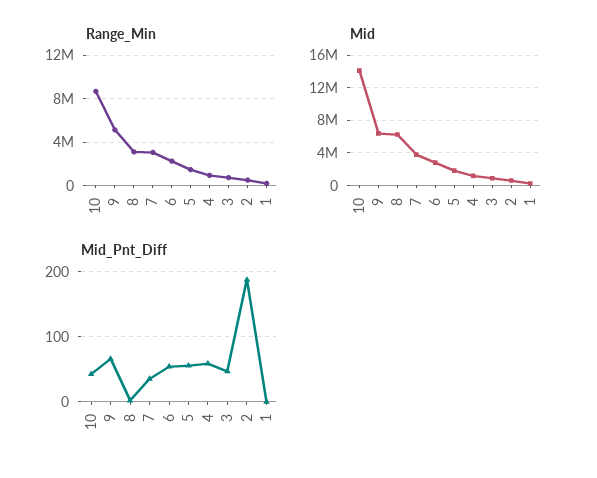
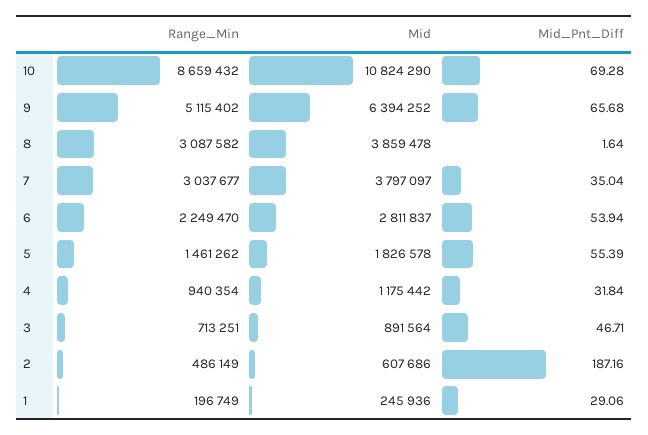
Mid, 10: 14000000 -> 10824290
Mid, 8: 6000000 -> 3859478
Mid_Pnt_Diff, 10: 40 -> 69.28
Mid_Pnt_Diff, 4: 60 -> 31.84
Mid_Pnt_Diff, 1: 0 -> 29.06

